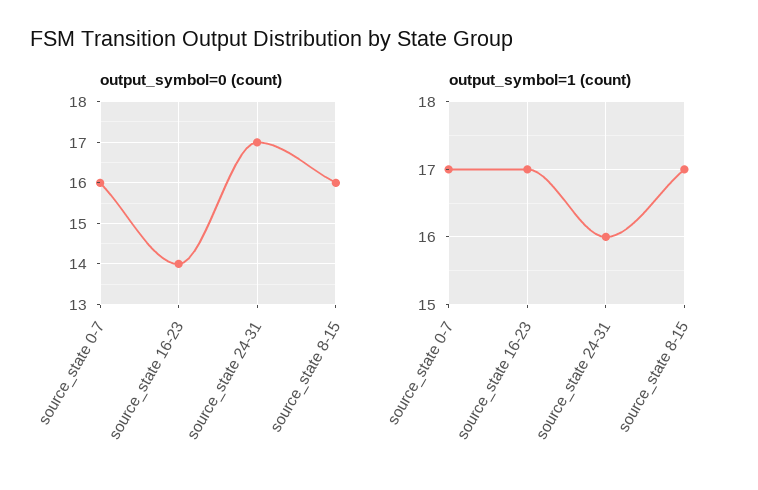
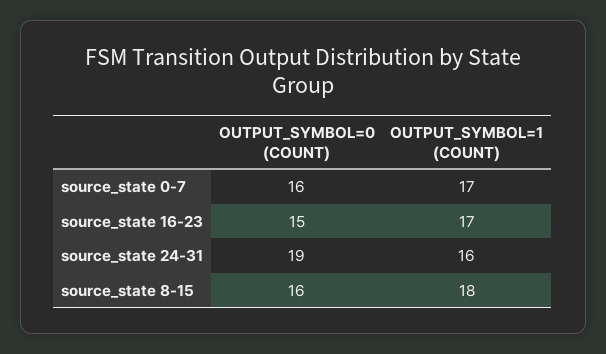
output_symbol=0 (count), source_state 16-23: 14 -> 15
output_symbol=0 (count), source_state 24-31: 17 -> 19
output_symbol=1 (count), source_state 8-15: 17 -> 18

